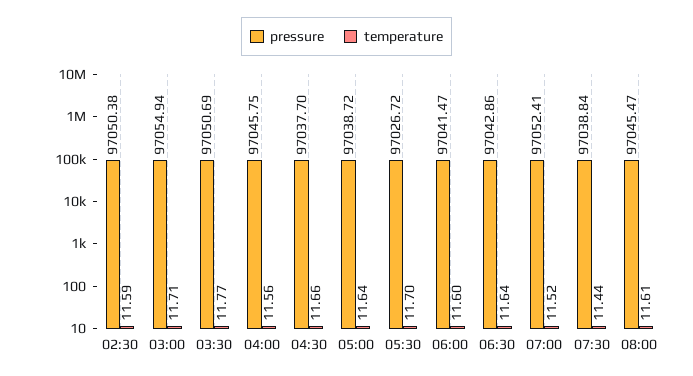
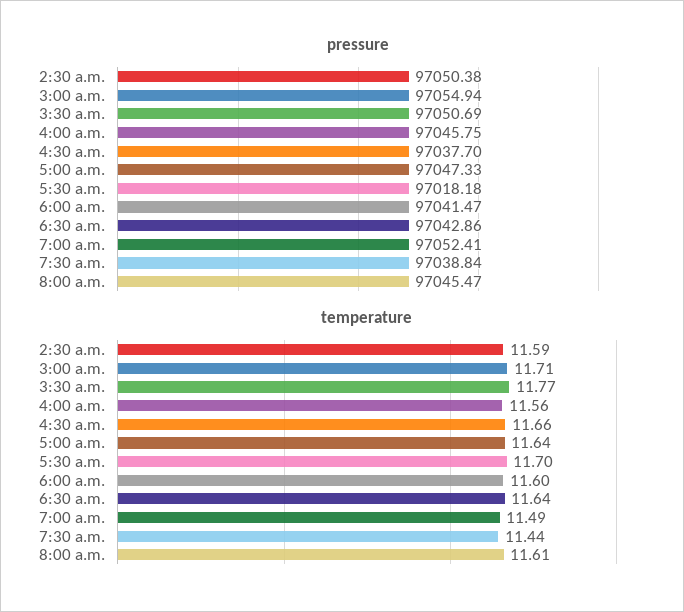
pressure, 05:00: 97038.72 -> 97047.33
pressure, 05:30: 97026.72 -> 97018.18
temperature, 07:00: 11.52 -> 11.49

